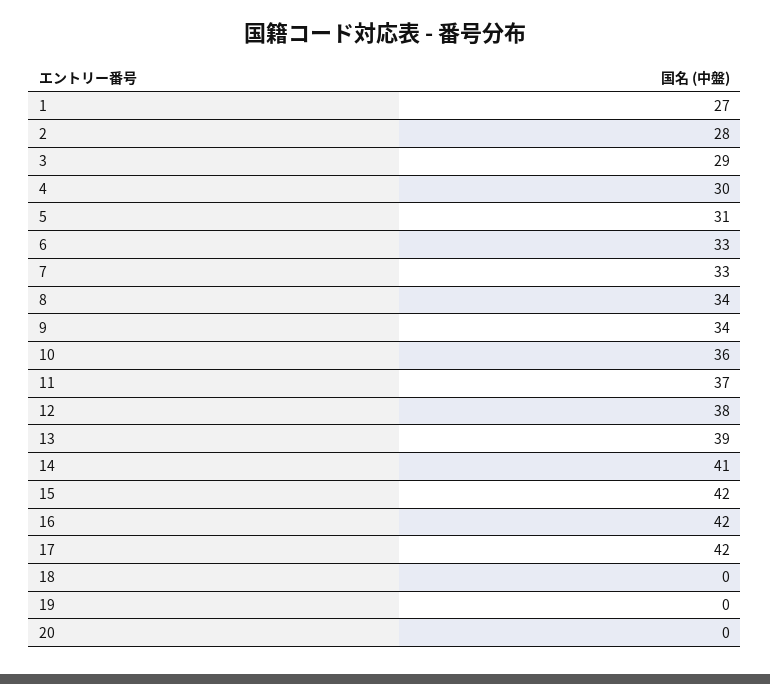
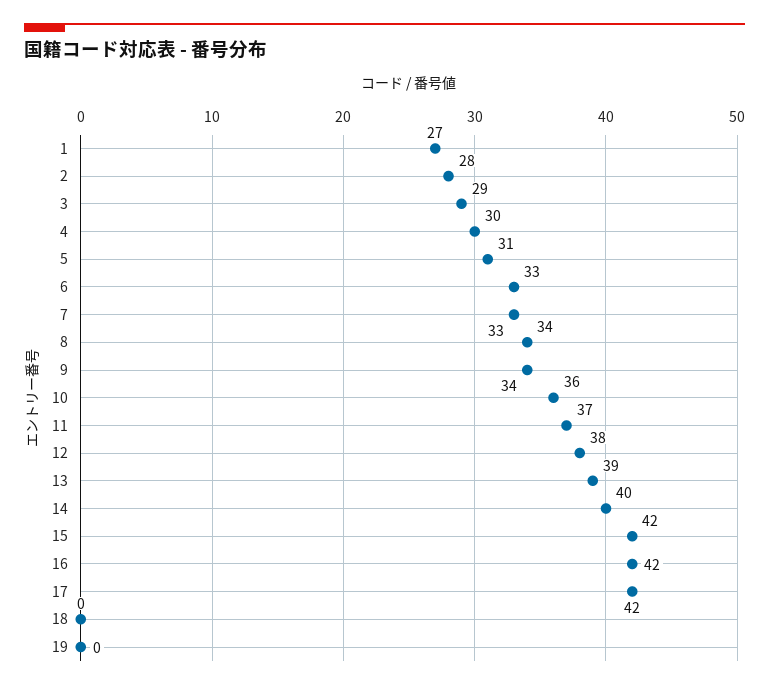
14: 41 -> 40
20: 0 -> none

